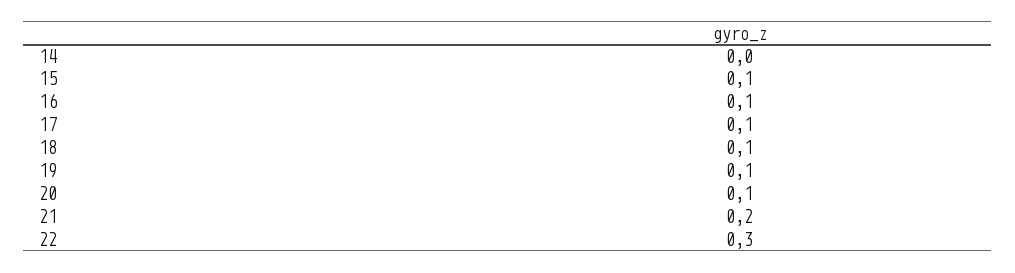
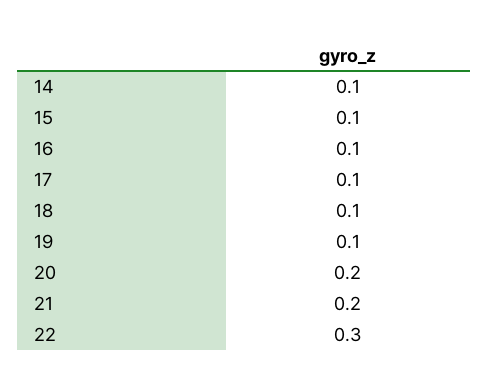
14: 0 -> 0.1
20: 0.1 -> 0.2

